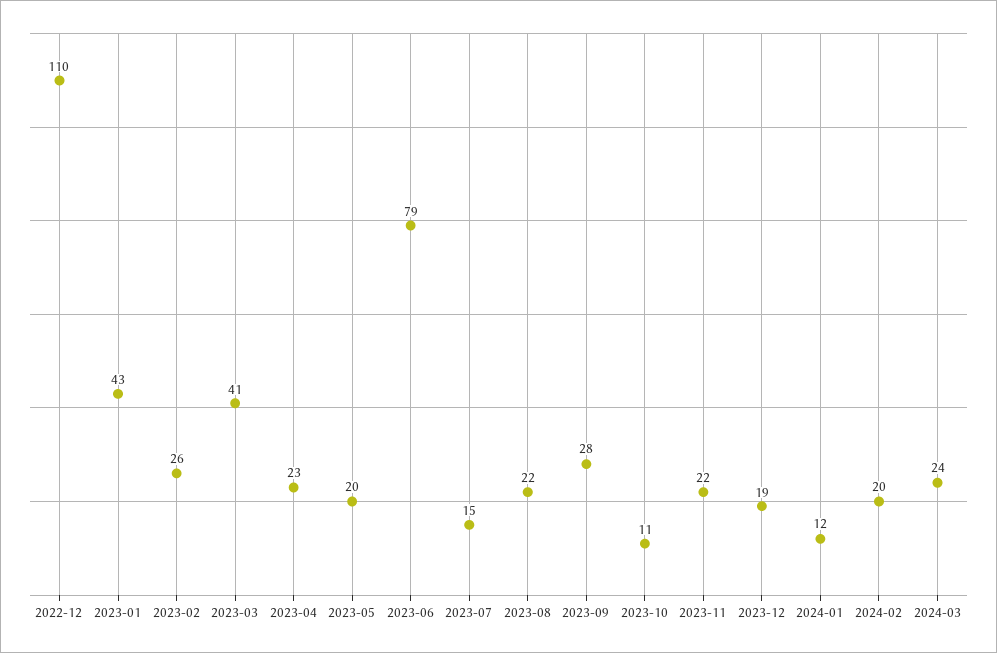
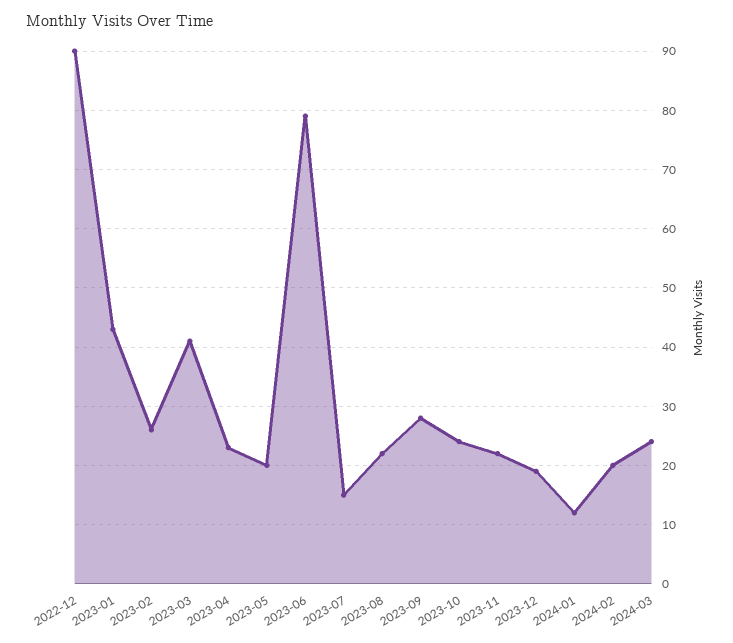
2022-12: 110 -> 90
2023-10: 11 -> 25

